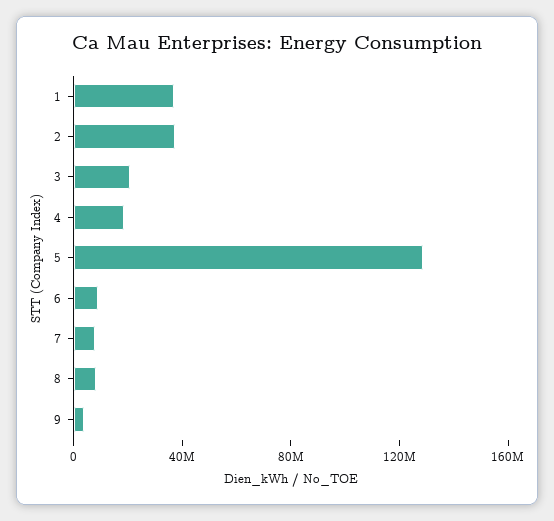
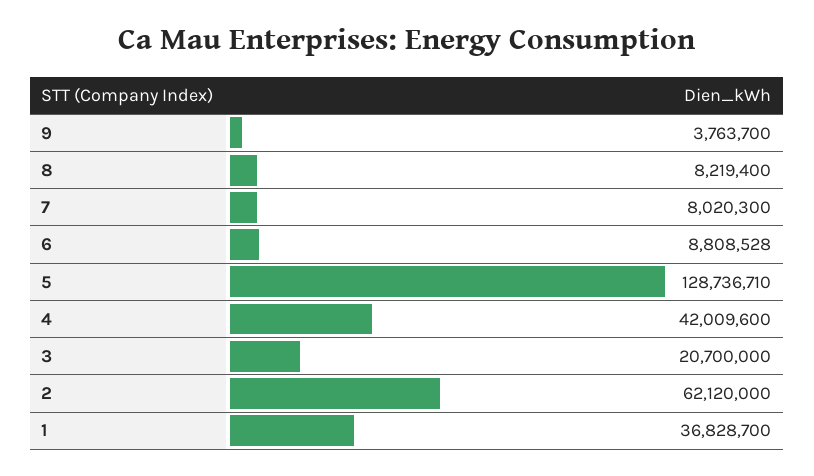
2: 40000000 -> 62120000
4: 20000000 -> 42009600

